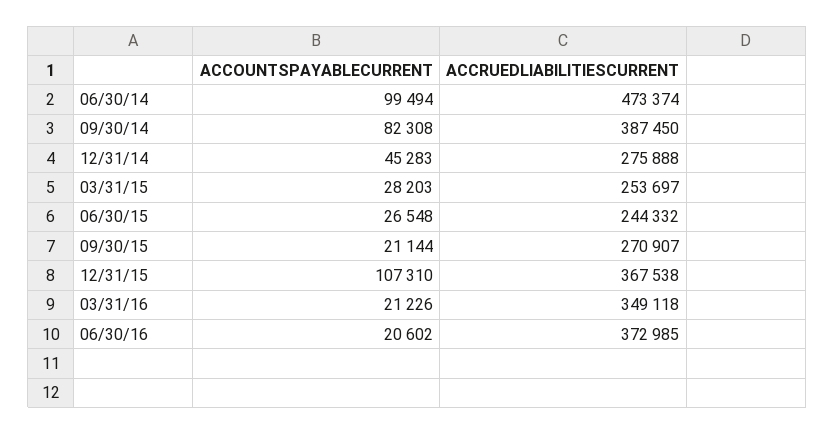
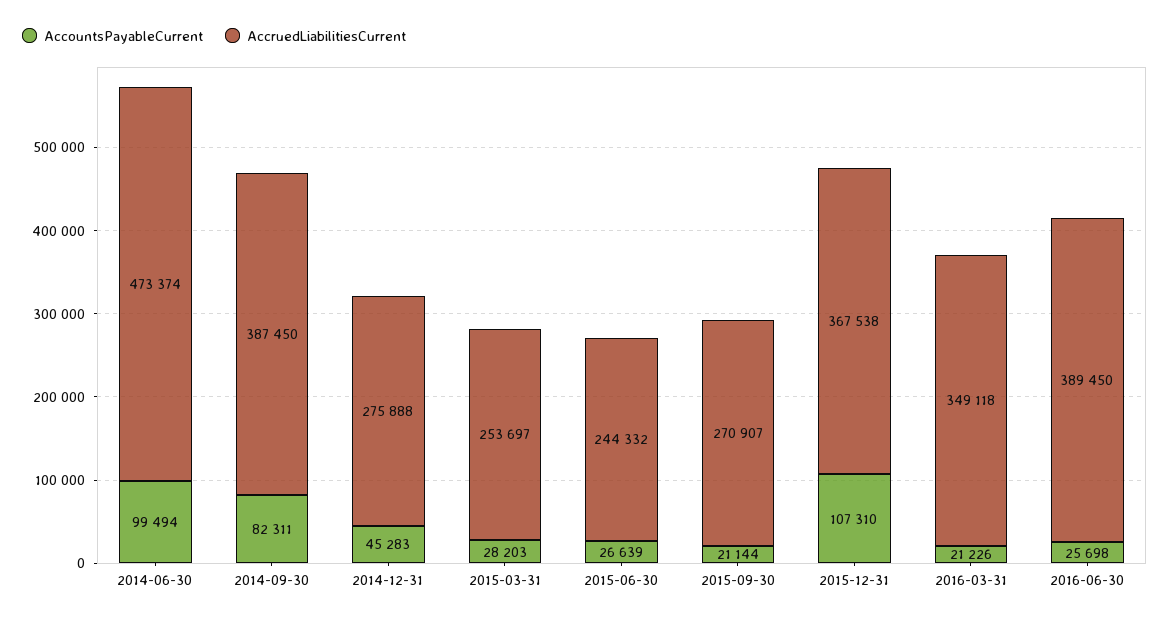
ACCOUNTSPAYABLECURRENT, 09/30/14: 82308 -> 82311
ACCOUNTSPAYABLECURRENT, 06/30/15: 26548 -> 26639
ACCOUNTSPAYABLECURRENT, 06/30/16: 20602 -> 25698
ACCRUEDLIABILITIESCURRENT, 06/30/16: 372985 -> 389450

